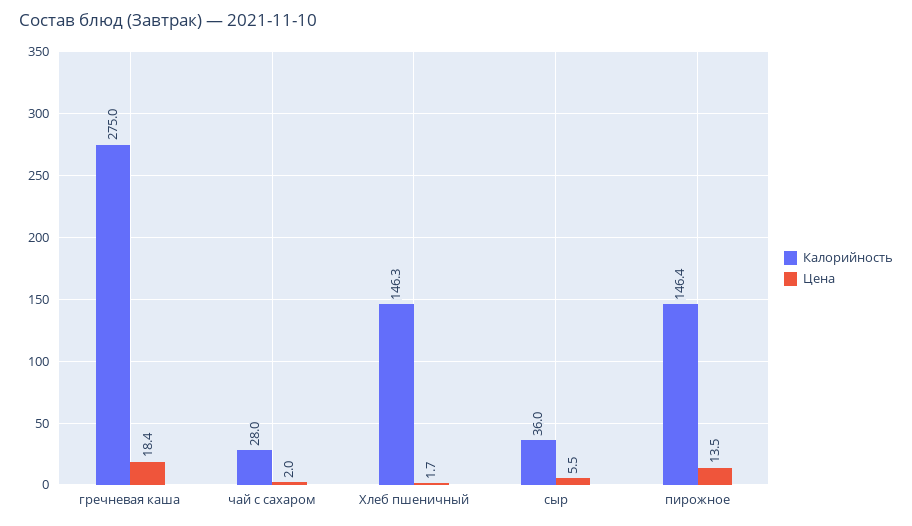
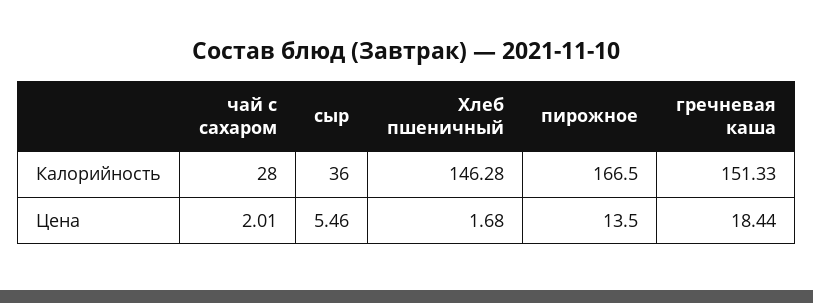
Калорийность, гречневая каша: 275 -> 151.33
Калорийность, пирожное: 146.4 -> 166.5

